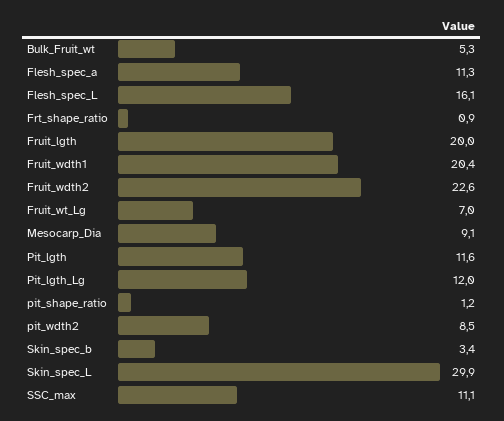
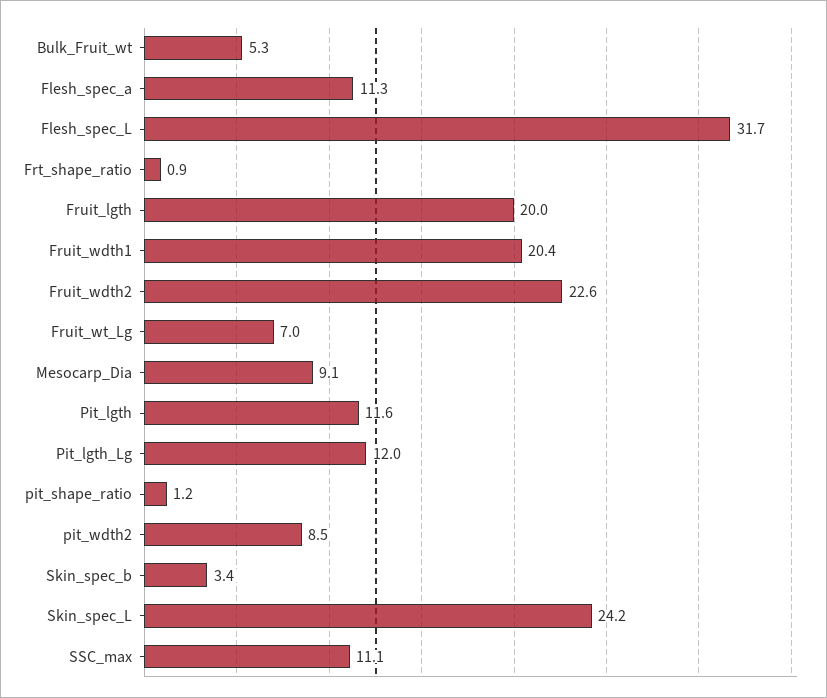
Flesh_spec_L: 16.1 -> 31.7
Skin_spec_L: 29.9 -> 24.2

